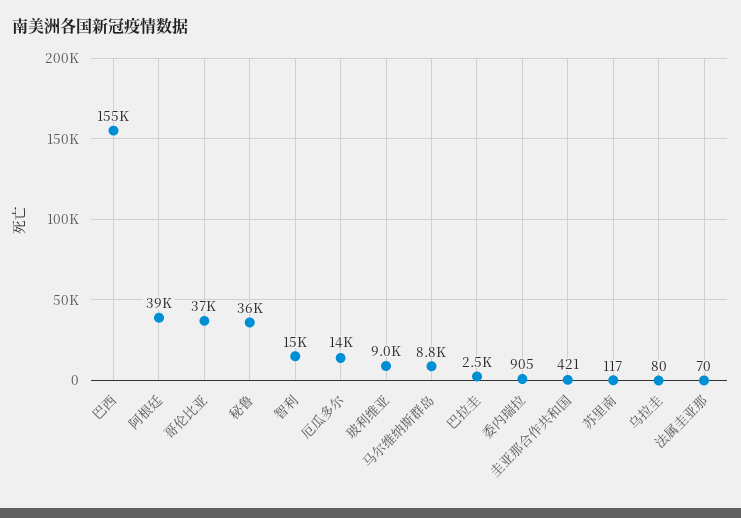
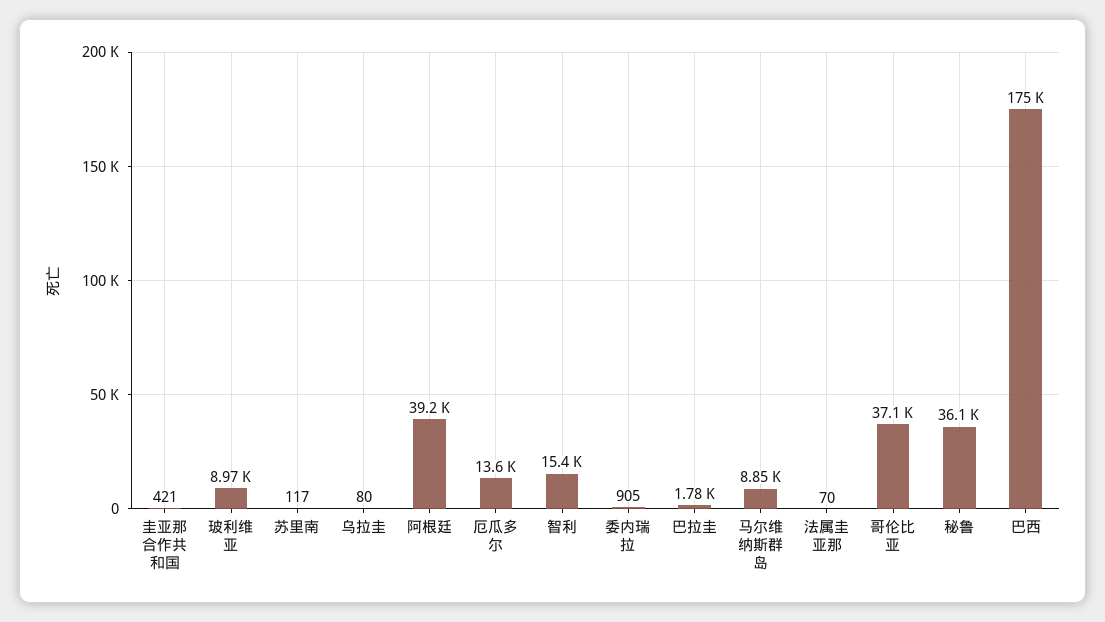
巴西: 155000 -> 175000
巴拉圭: 2500 -> 1780

